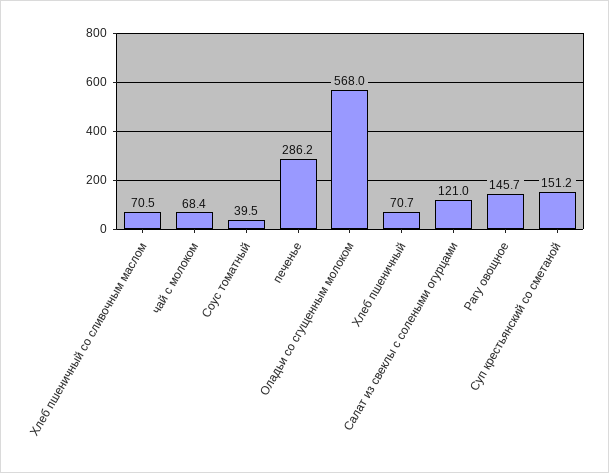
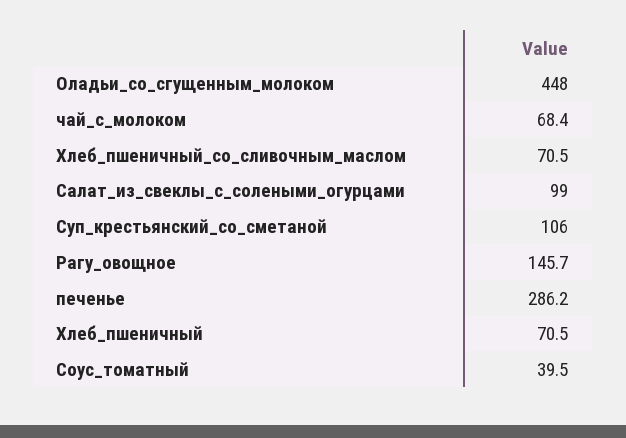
Оладьи со сгущенным молоком: 568 -> 448
Хлеб пшеничный: 70.7 -> 70.5
Салат из свеклы с солеными огурцами: 121 -> 99
Суп крестьянский со сметаной: 151.2 -> 106

